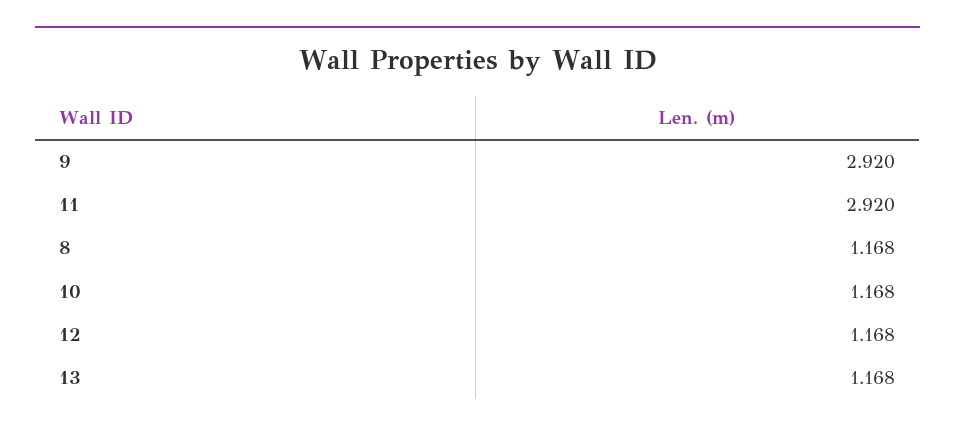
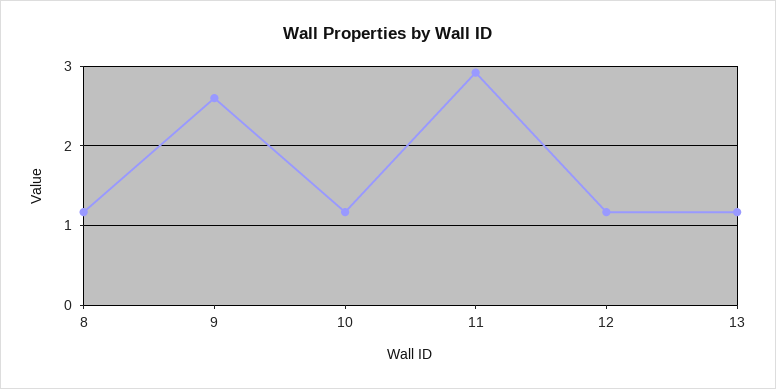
9: 2.92 -> 2.6

